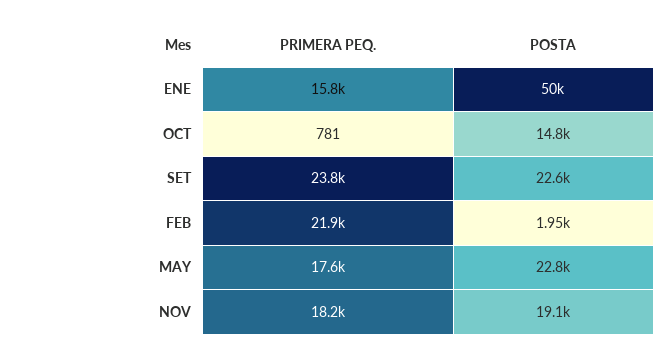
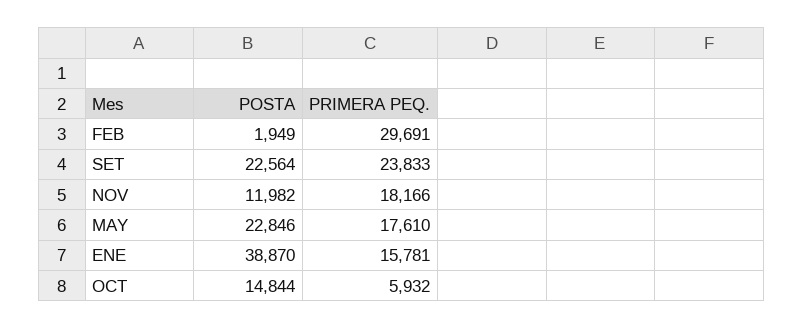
POSTA, ENE: 50000 -> 38870
PRIMERA PEQ., OCT: 781 -> 5932
PRIMERA PEQ., FEB: 21900 -> 29691
POSTA, NOV: 19100 -> 11982

